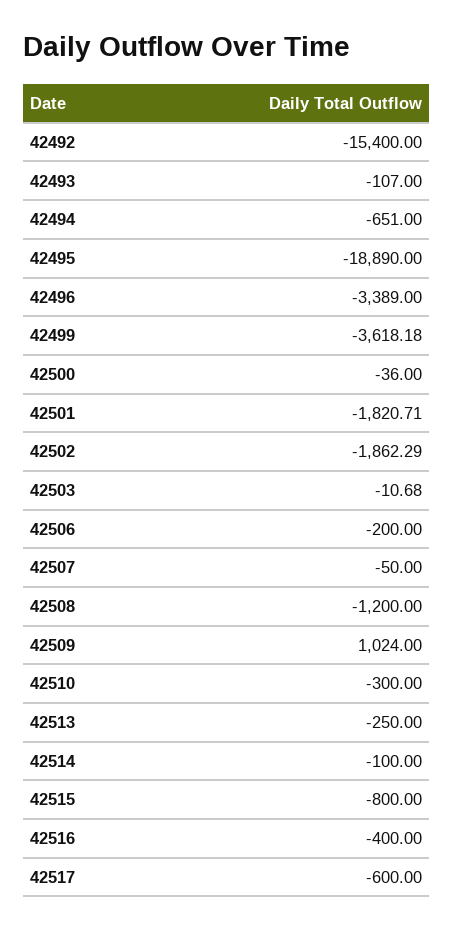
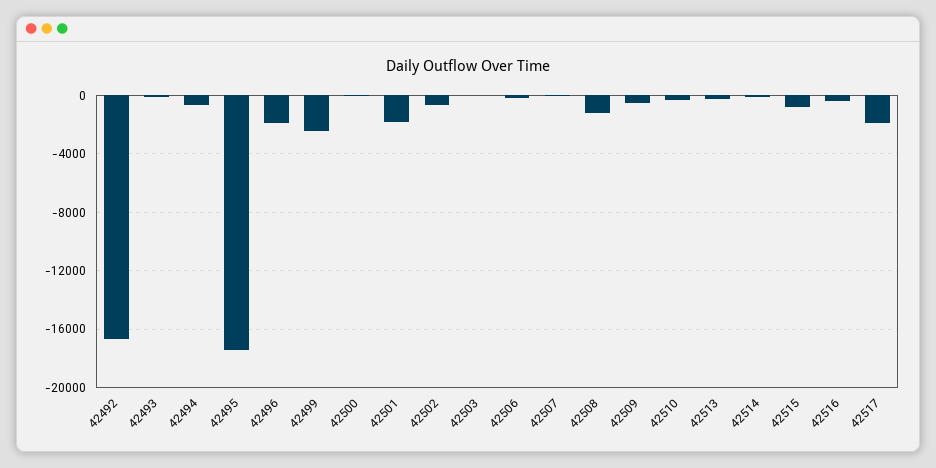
42492: -15400 -> -16500
42495: -18890 -> -17500
42496: -3389 -> -2000
42499: -3618.18 -> -2500
42502: -1862.29 -> -500
42509: 1024 -> -500
42517: -600 -> -2000

